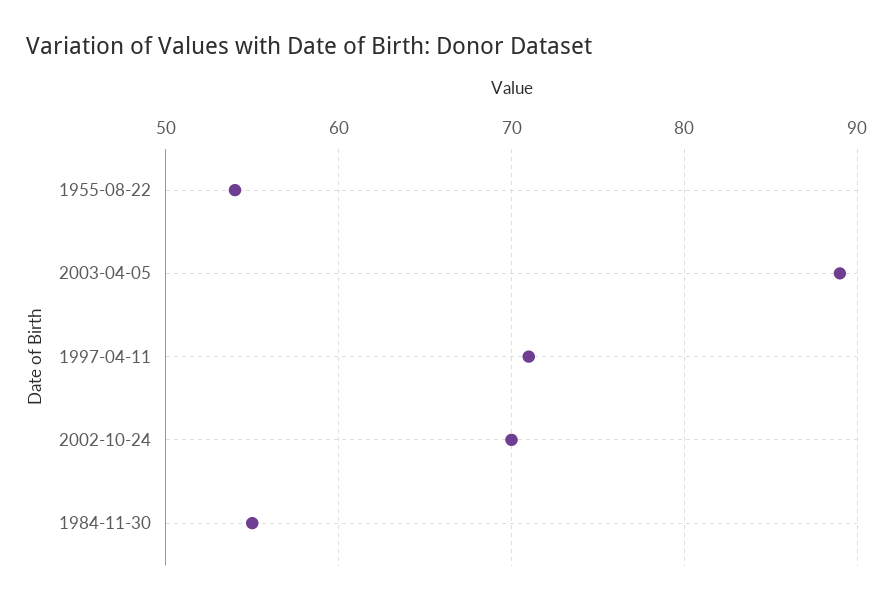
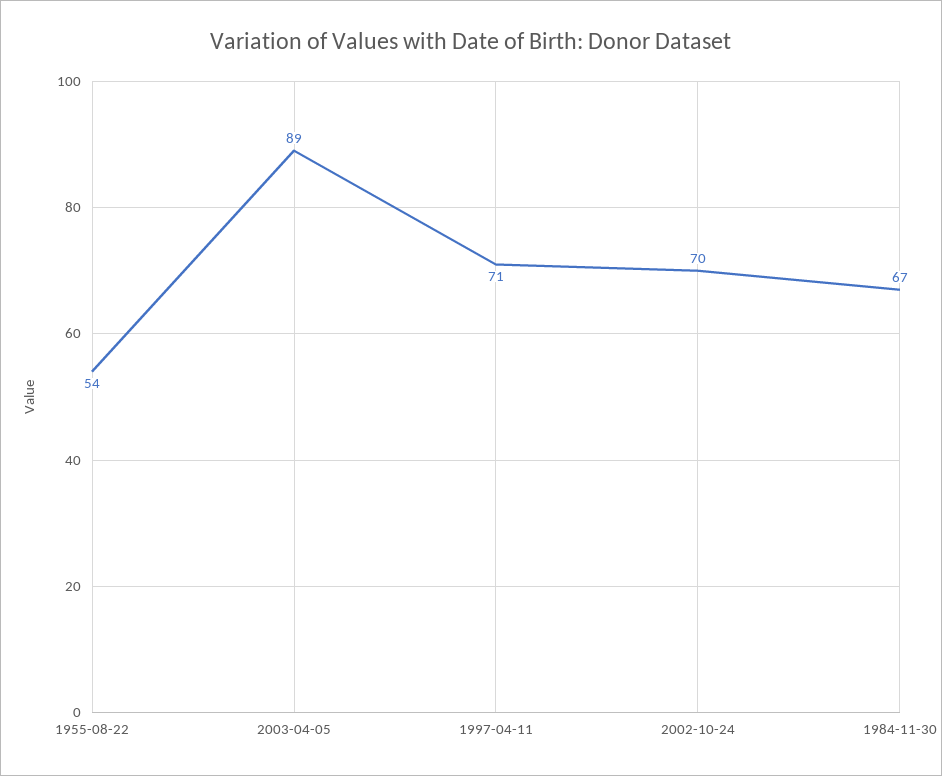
1984-11-30: 55 -> 67

